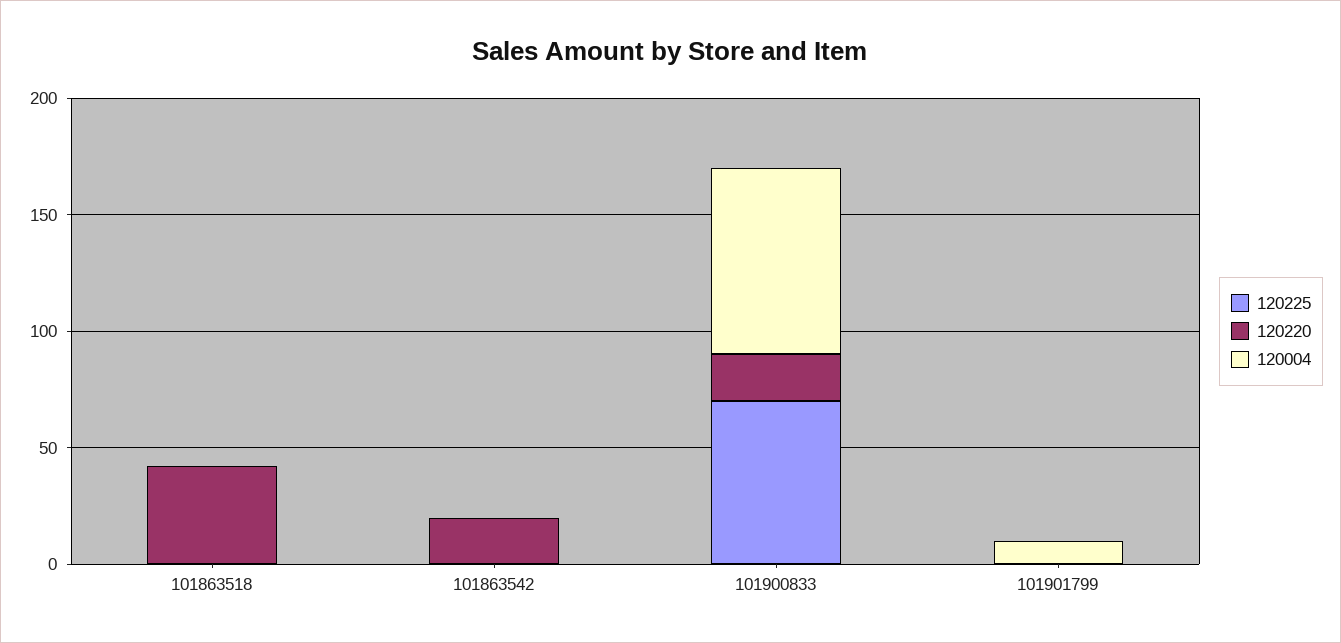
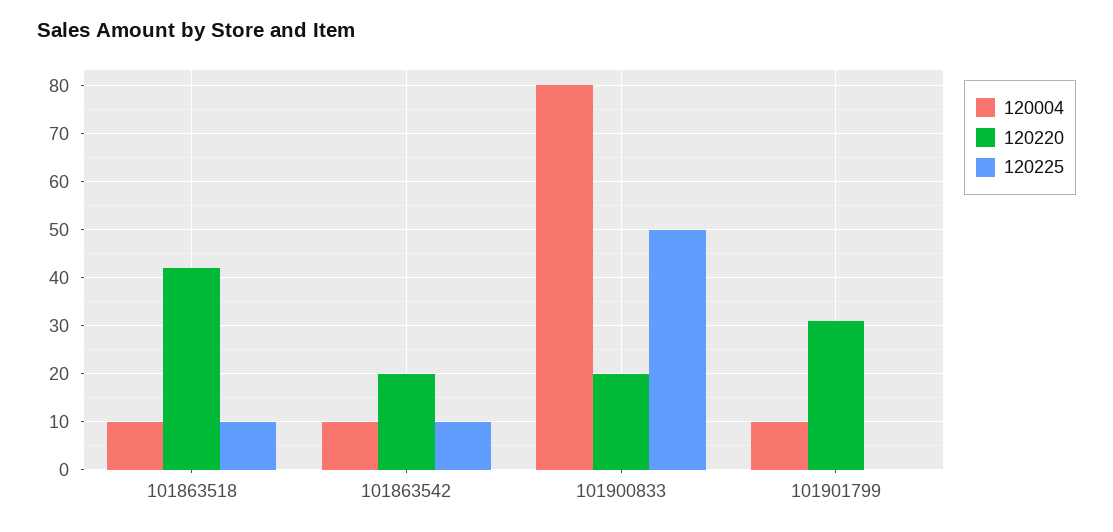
120225, 101863518: 0 -> 10
120004, 101863518: 0 -> 10
120225, 101863542: 0 -> 10
120004, 101863542: 0 -> 10
120225, 101900833: 70 -> 50
120220, 101901799: 0 -> 30

